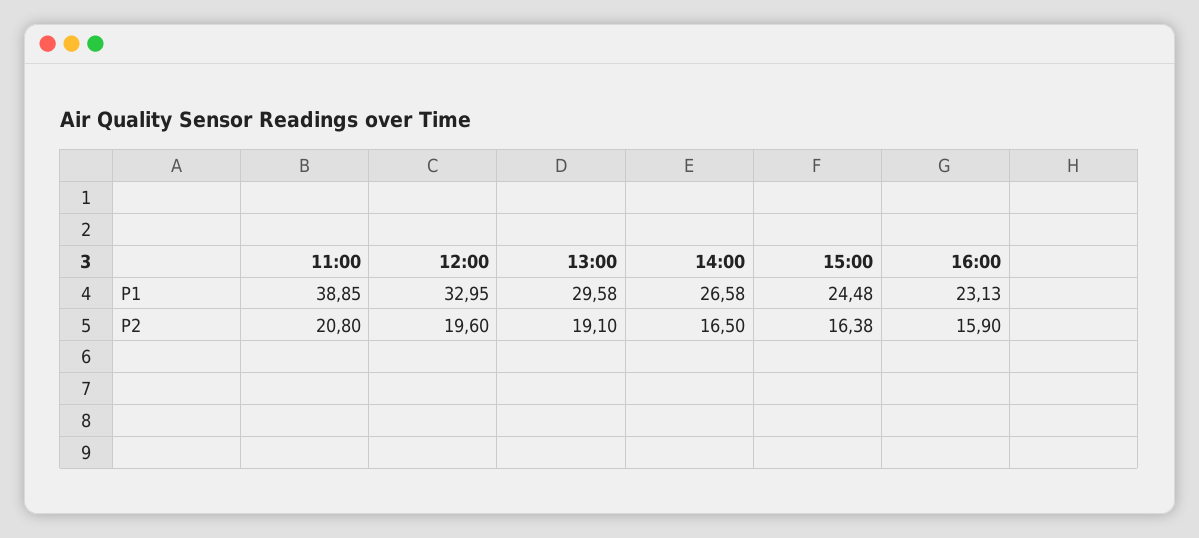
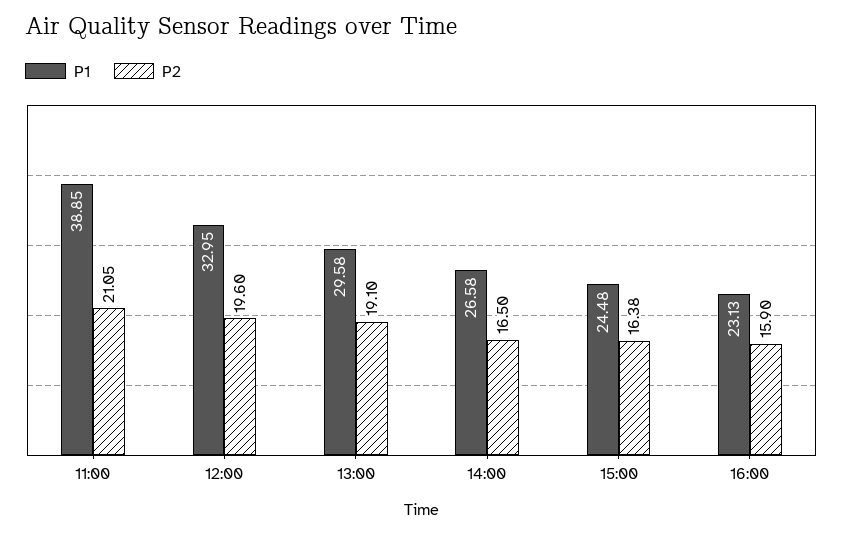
P2, 11:00: 20.8 -> 21.05

